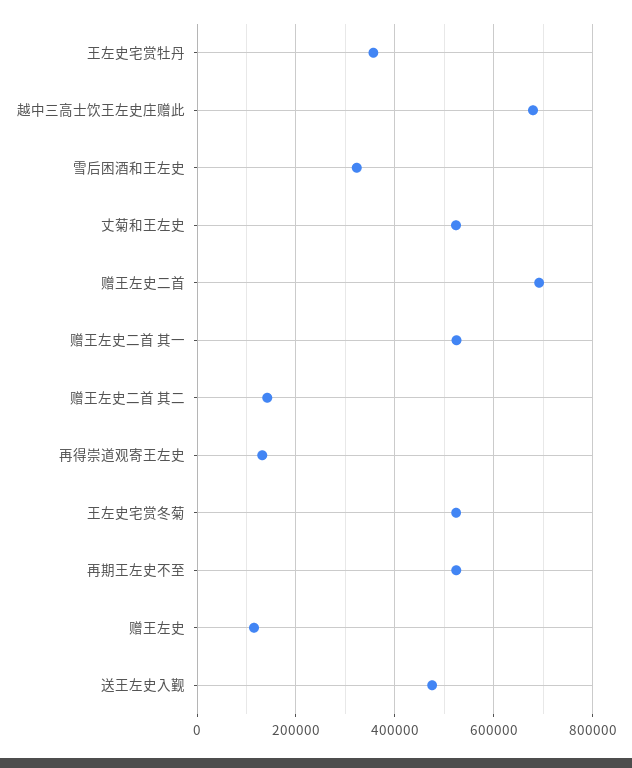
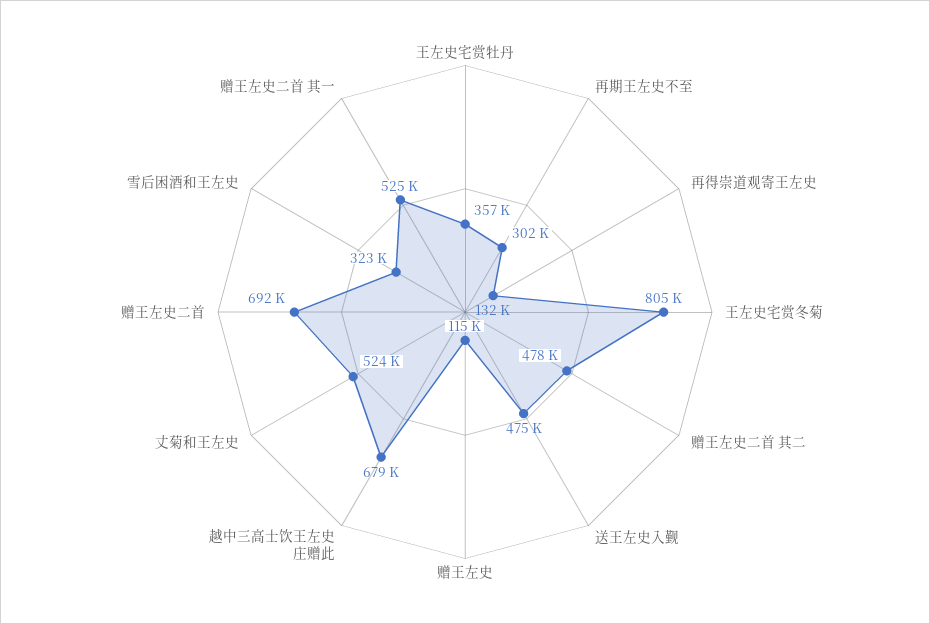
赠王左史二首 其二: 140000 -> 478000
王左史宅赏冬菊: 520000 -> 805000
再期王左史不至: 520000 -> 302000

